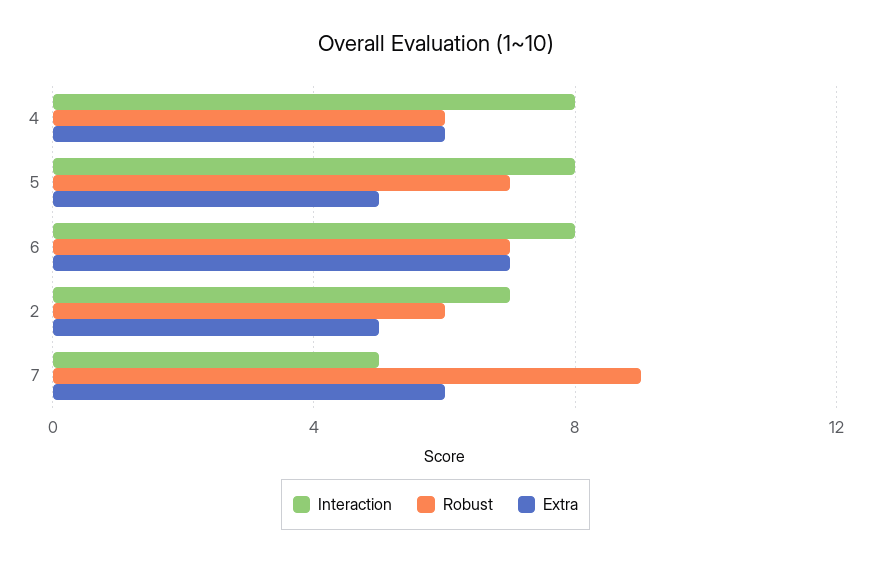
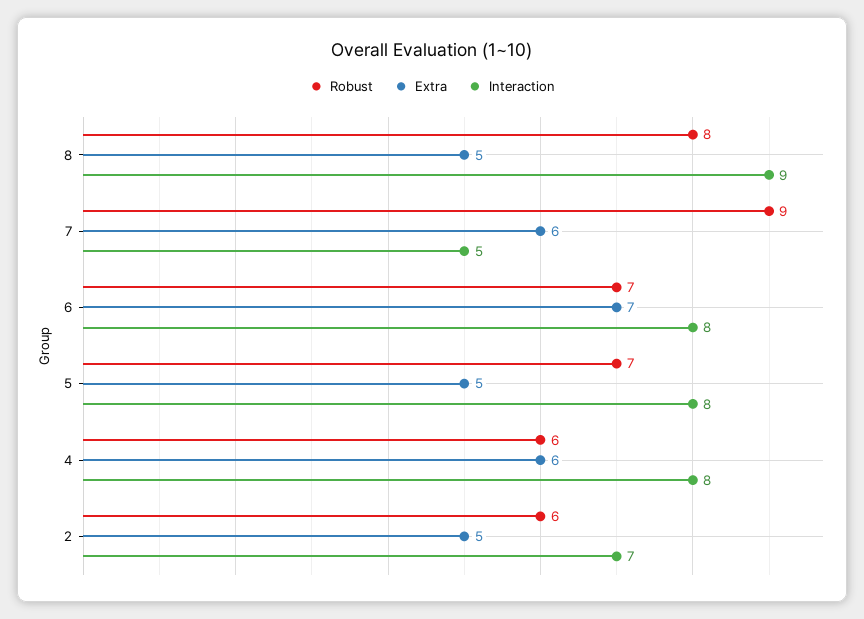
Robust, 8: none -> 8
Extra, 8: none -> 5
Interaction, 8: none -> 9

